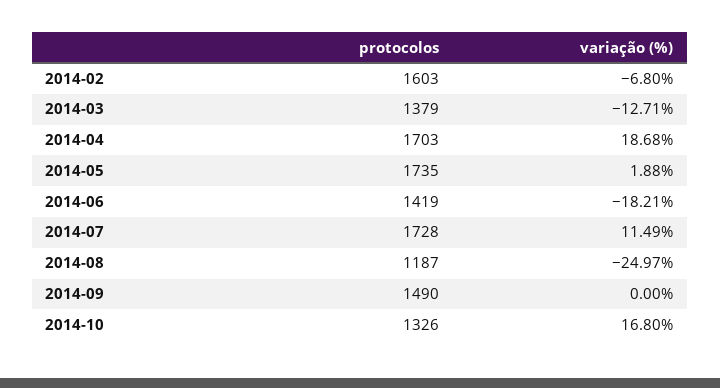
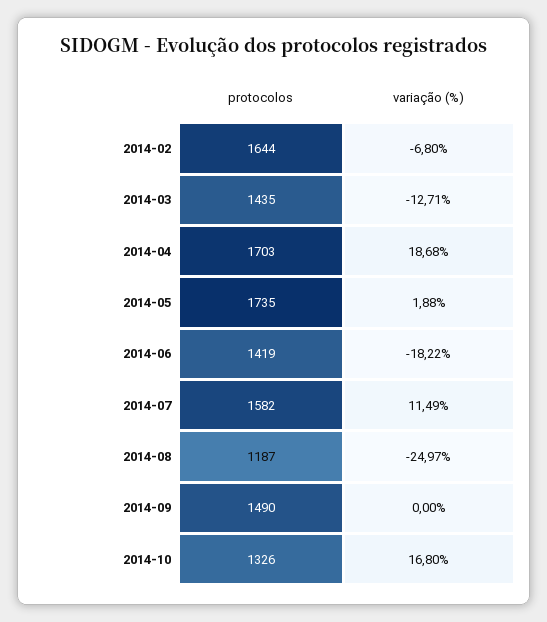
protocolos, 2014-02: 1603 -> 1644
protocolos, 2014-03: 1379 -> 1435
variação (%), 2014-06: -18.21 -> -18.22
protocolos, 2014-07: 1728 -> 1582

